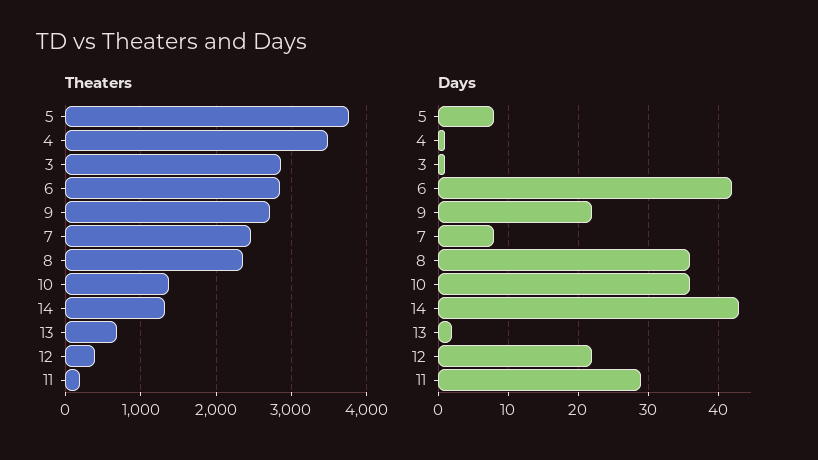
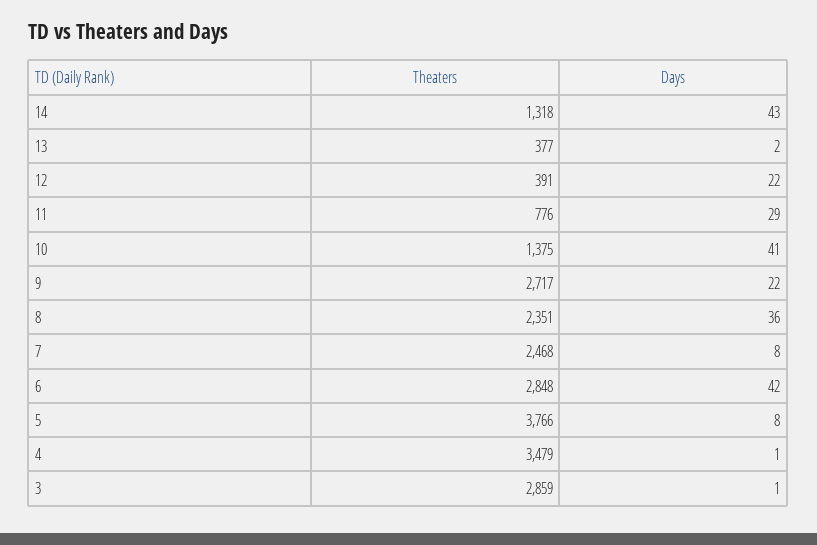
Theaters, 13: 700 -> 377
Theaters, 11: 200 -> 776
Days, 10: 36 -> 41

